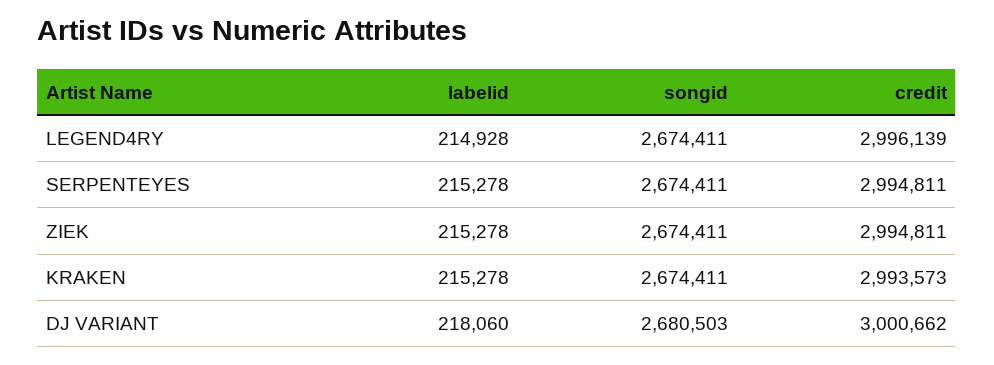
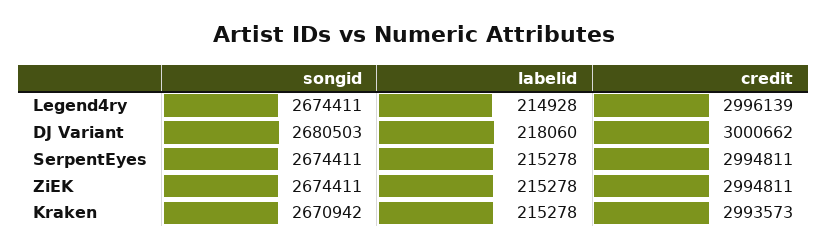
songid, KRAKEN: 2674411 -> 2670942

